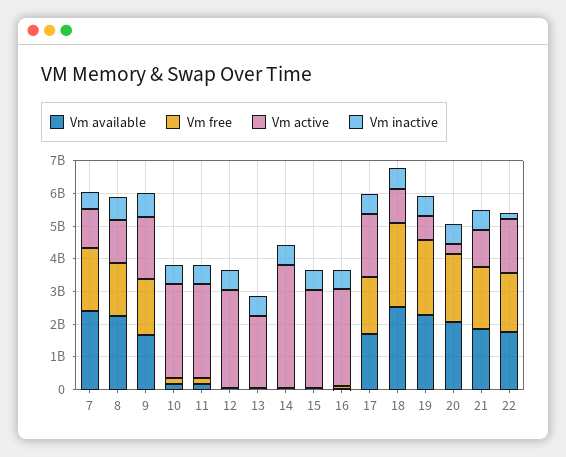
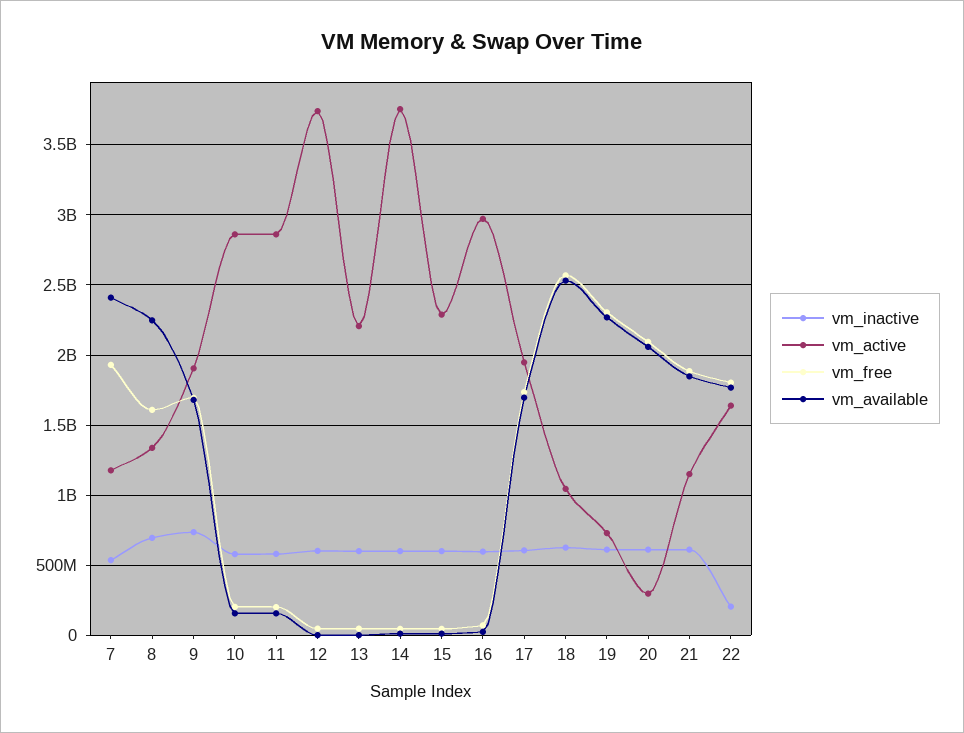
Vm active, 12: 3000000000 -> 3750000000
Vm active, 15: 3000000000 -> 2300000000

